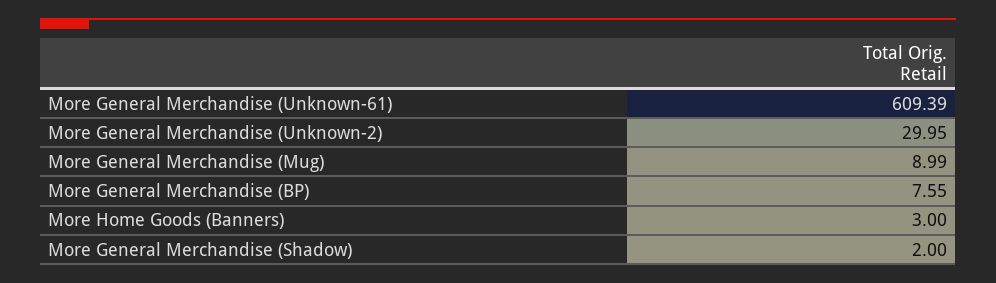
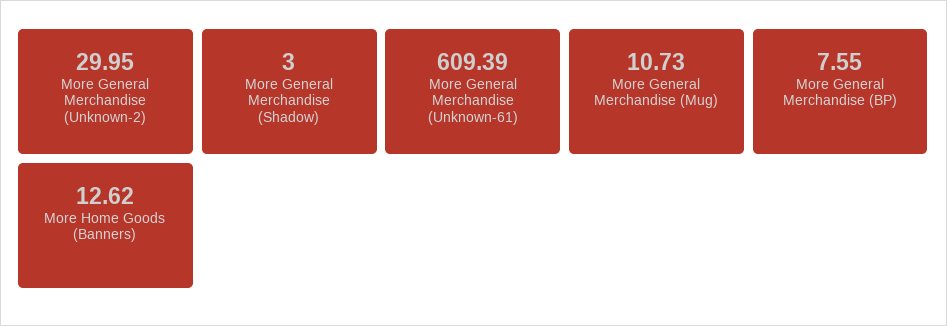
More General Merchandise (Mug): 8.99 -> 10.73
More Home Goods (Banners): 3 -> 12.62
More General Merchandise (Shadow): 2 -> 3

